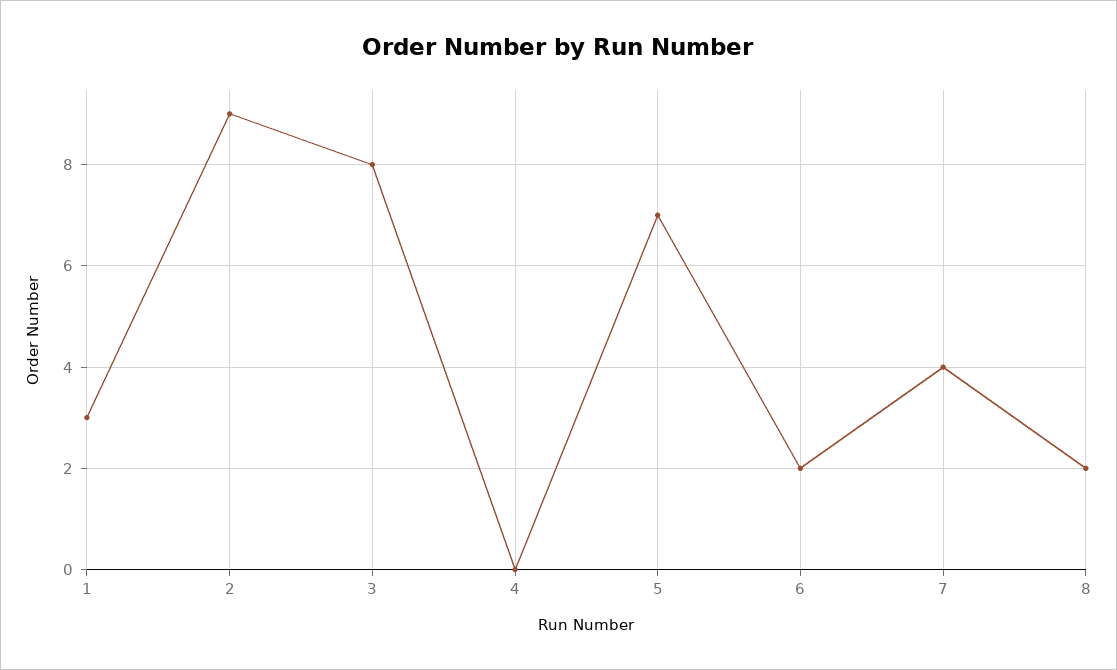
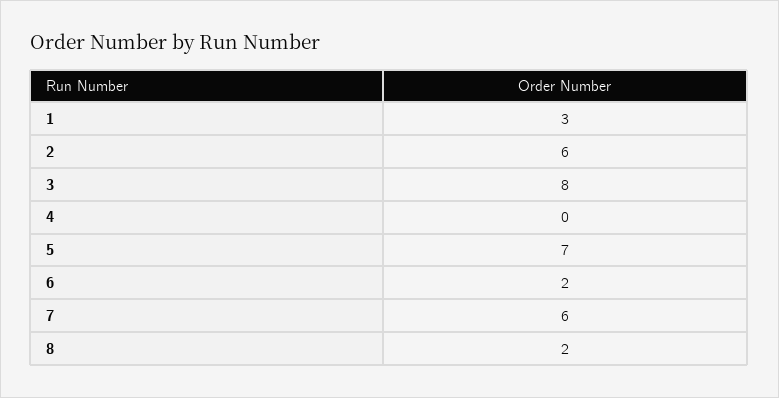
2: 9 -> 6
7: 4 -> 6

